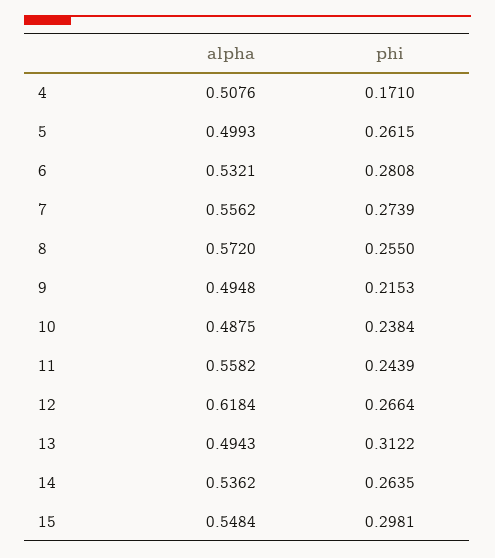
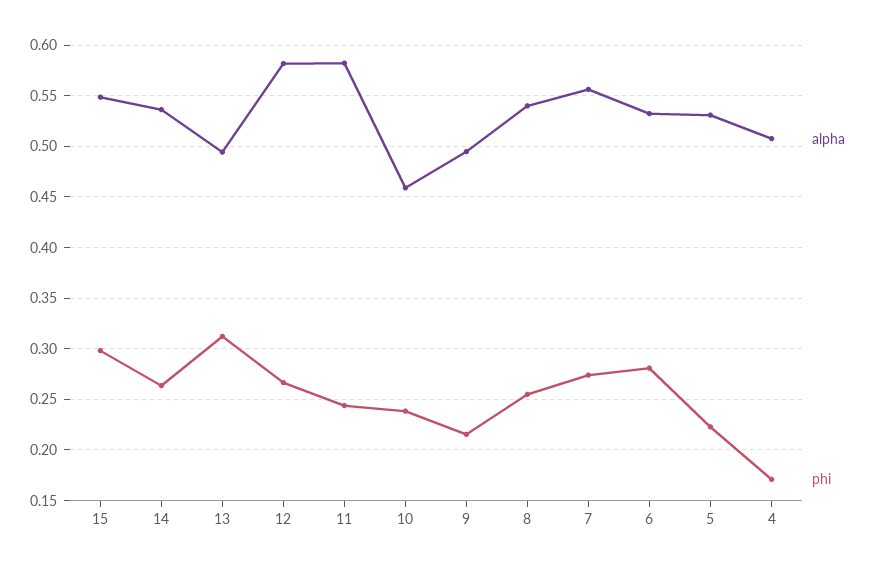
alpha, 5: 0.4993 -> 0.53
phi, 5: 0.2615 -> 0.22
alpha, 8: 0.572 -> 0.54
alpha, 10: 0.4875 -> 0.46
alpha, 11: 0.5582 -> 0.58
alpha, 12: 0.6184 -> 0.58

